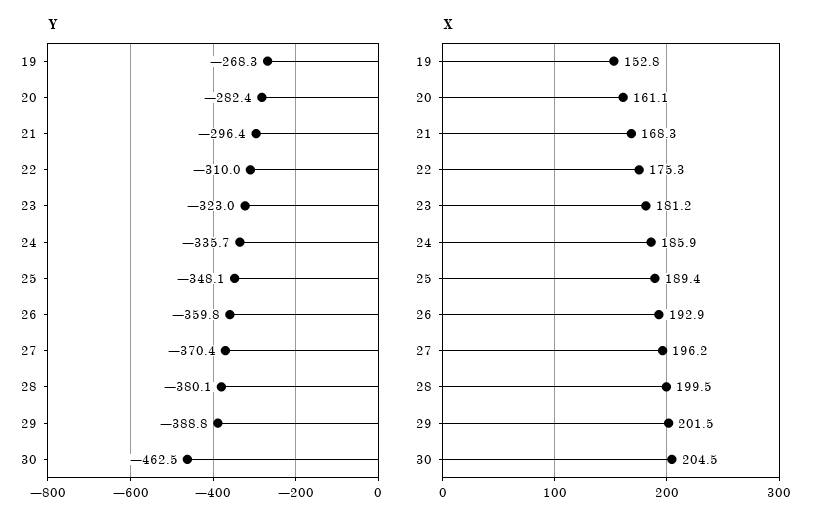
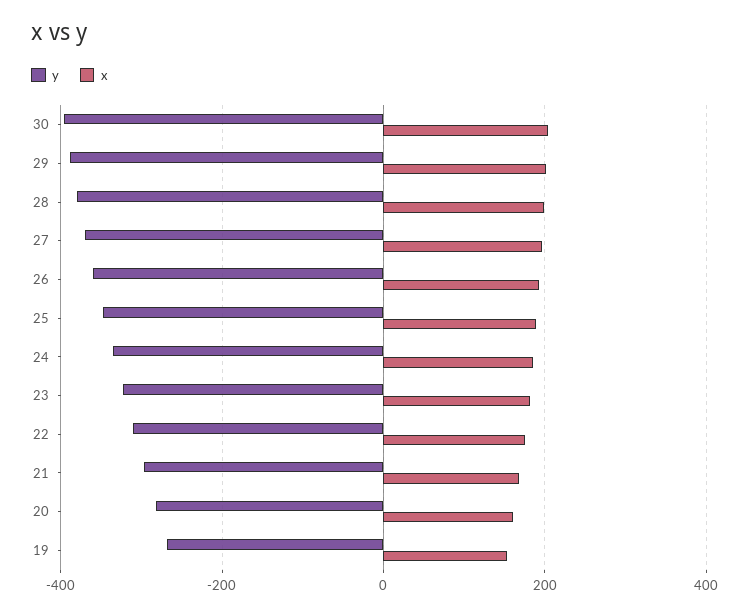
Y, 30: -462.5 -> -400

